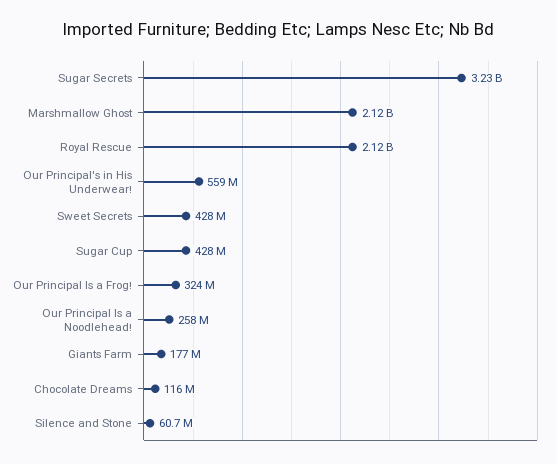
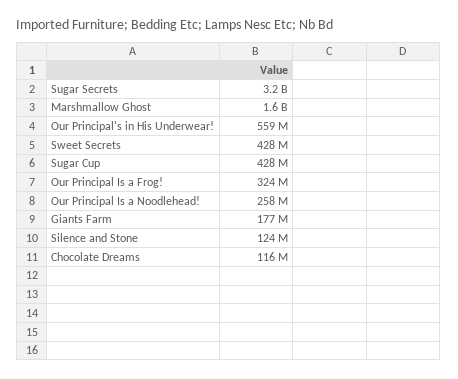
Marshmallow Ghost: 2120000000 -> 1600000000
Royal Rescue: 2120000000 -> none
Silence and Stone: 60700000 -> 124000000

